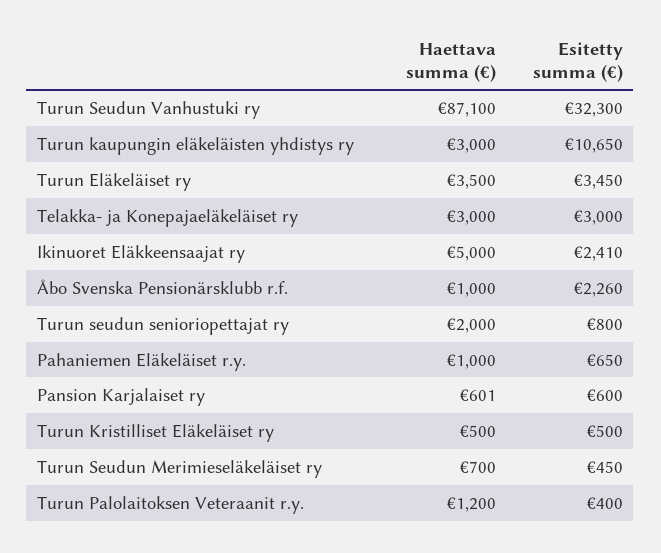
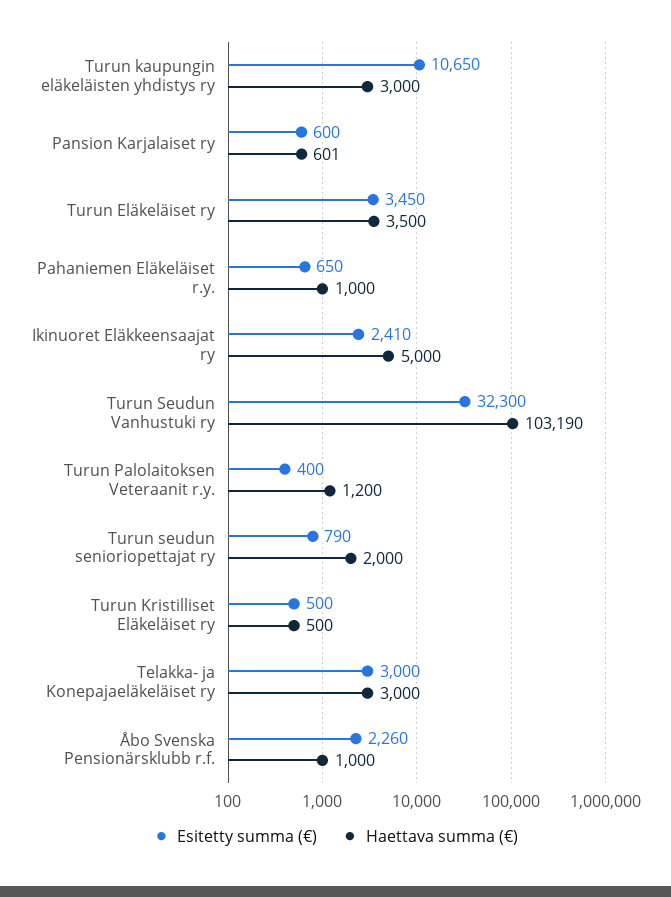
Haettava summa (€), Turun Seudun Vanhustuki ry: 87100 -> 103190
Esitetty summa (€), Turun seudun senioriopettajat ry: 800 -> 790
Haettava summa (€), Turun Seudun Merimieseläkeläiset ry: 700 -> none
Esitetty summa (€), Turun Seudun Merimieseläkeläiset ry: 450 -> none

